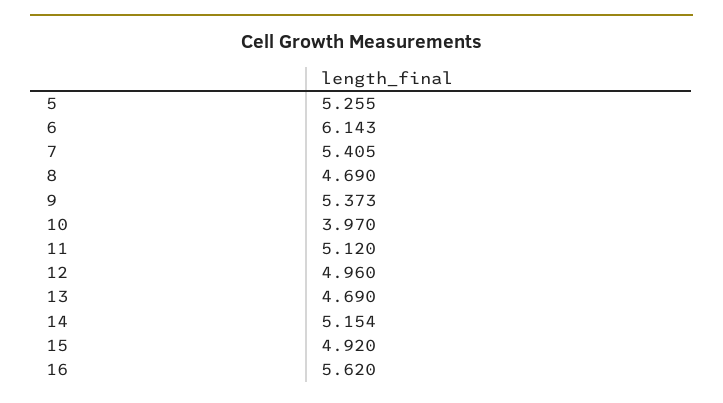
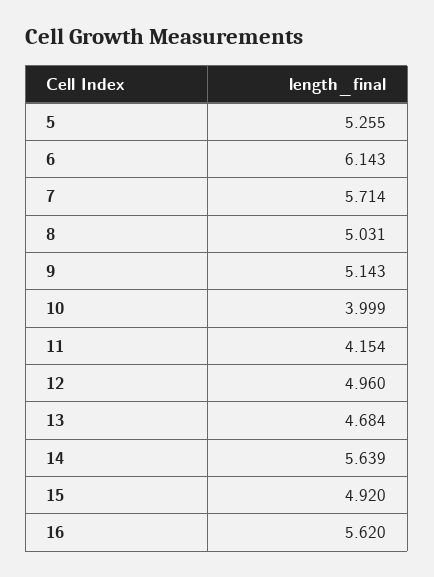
7: 5.405 -> 5.714
8: 4.69 -> 5.031
9: 5.373 -> 5.143
10: 3.97 -> 3.999
11: 5.12 -> 4.154
13: 4.69 -> 4.684
14: 5.154 -> 5.639

